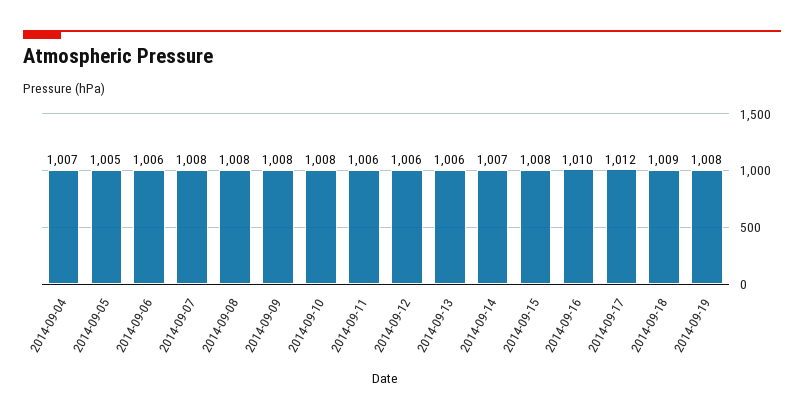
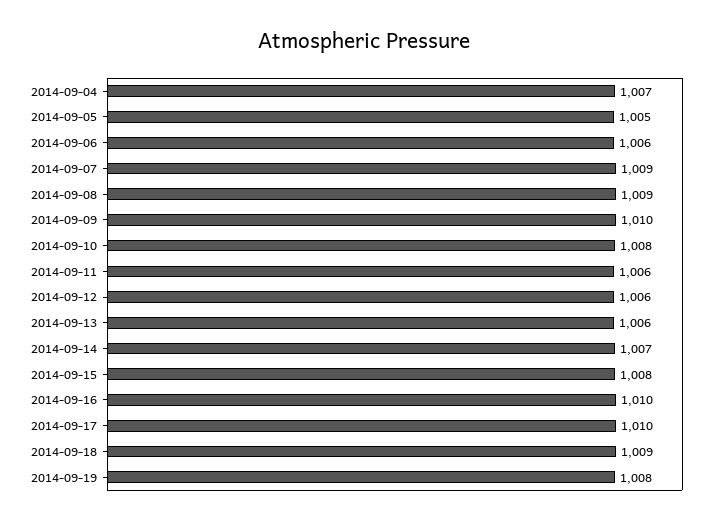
2014-09-07: 1008 -> 1009
2014-09-08: 1008 -> 1009
2014-09-09: 1008 -> 1010
2014-09-17: 1012 -> 1010

